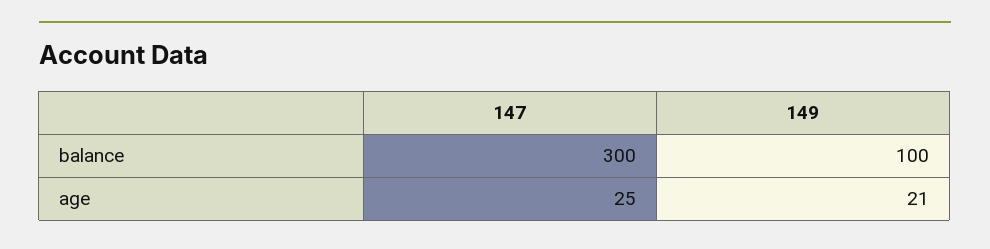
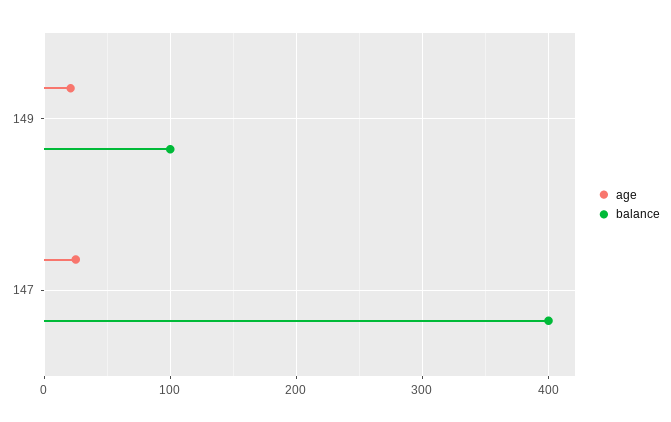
balance, 147: 300 -> 400

